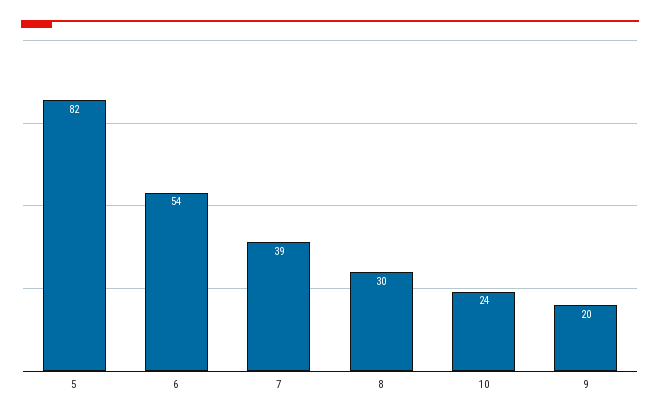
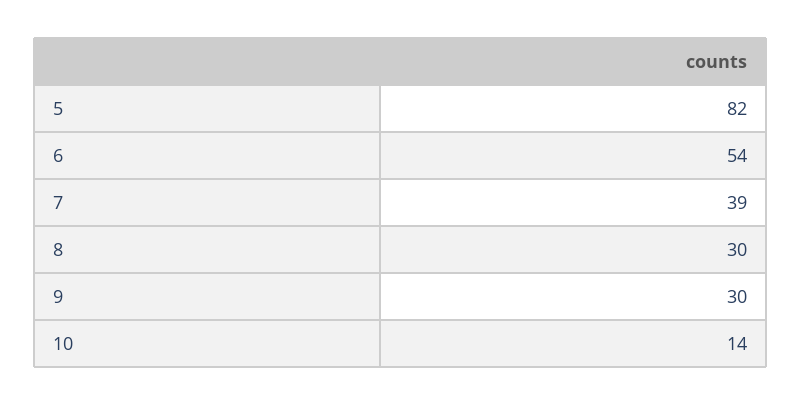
10: 24 -> 14
9: 20 -> 30

